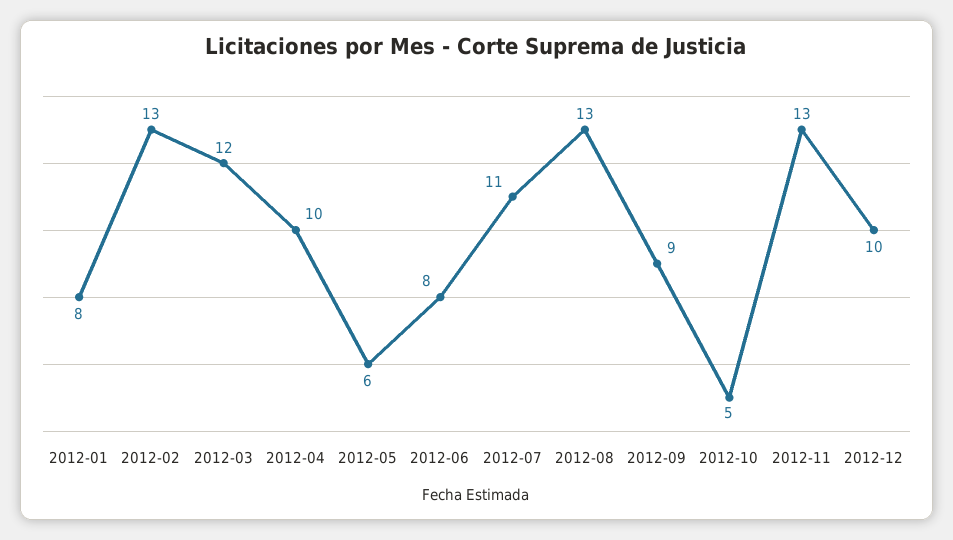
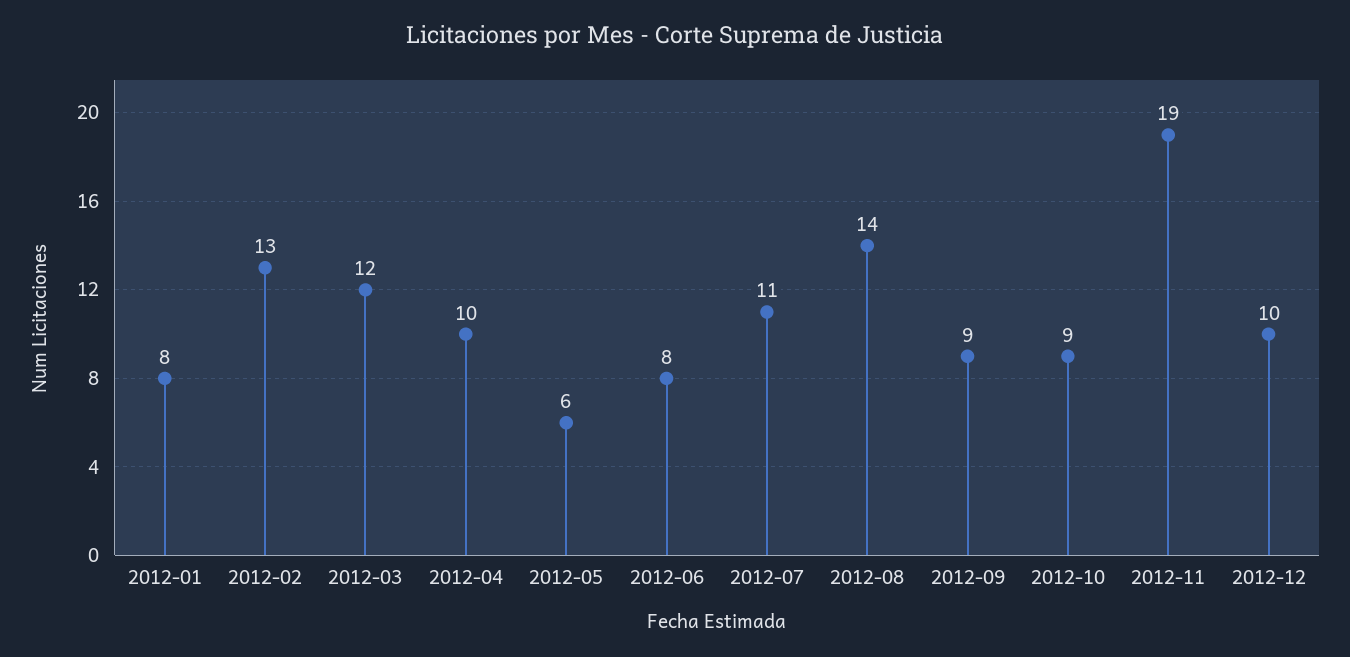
2012-08: 13 -> 14
2012-10: 5 -> 9
2012-11: 13 -> 19

